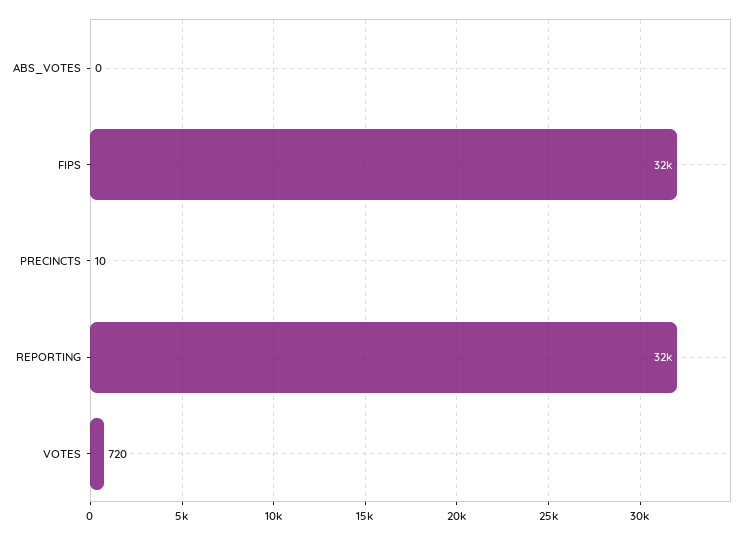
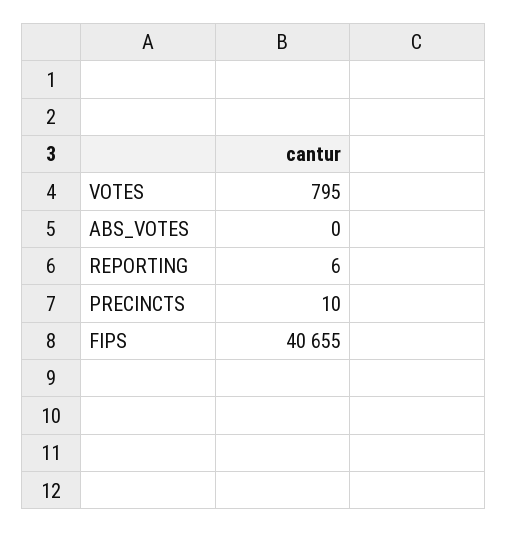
FIPS: 32000 -> 40655
REPORTING: 32000 -> 6
VOTES: 720 -> 795

